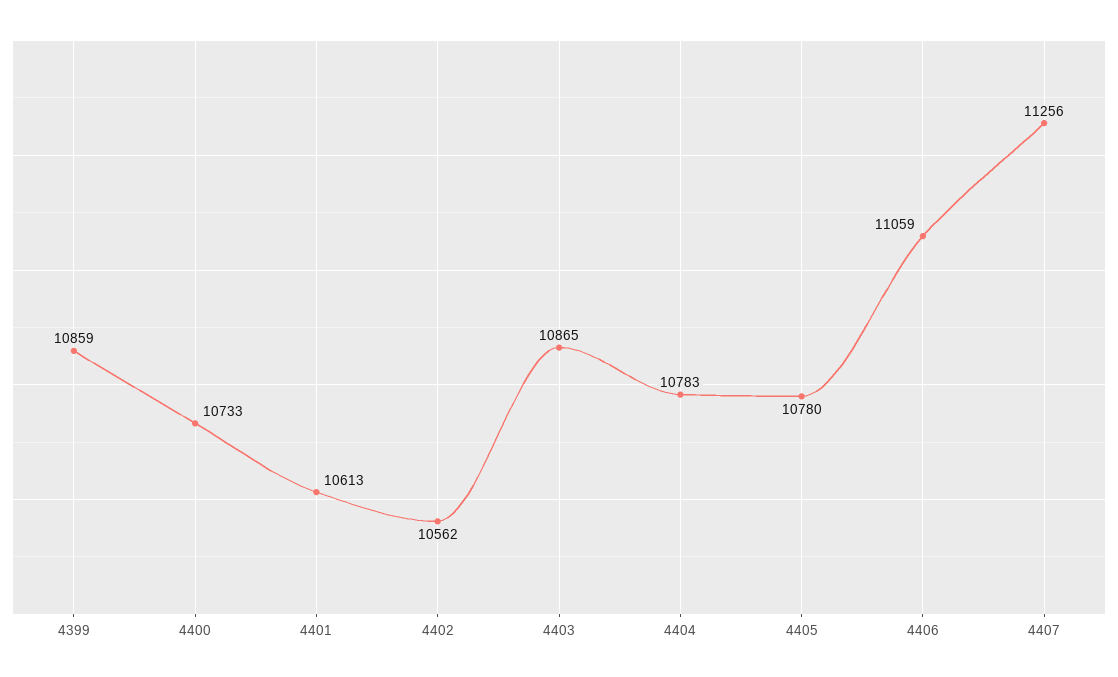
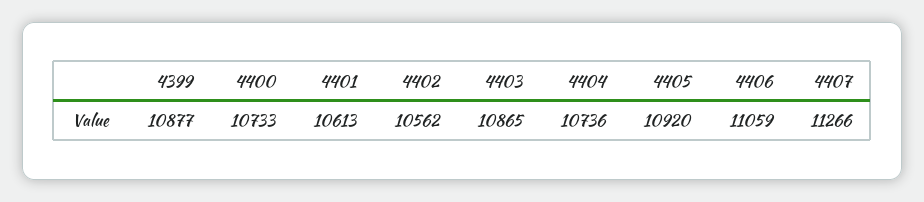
4399: 10859 -> 10877
4404: 10783 -> 10736
4405: 10780 -> 10920
4407: 11256 -> 11266

